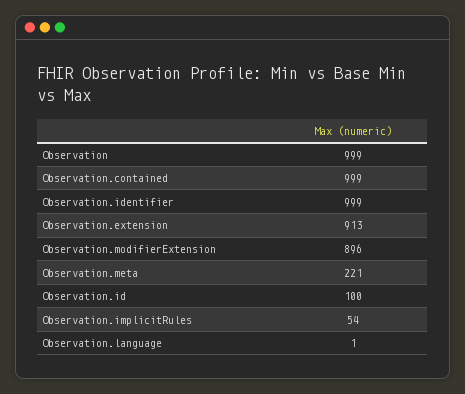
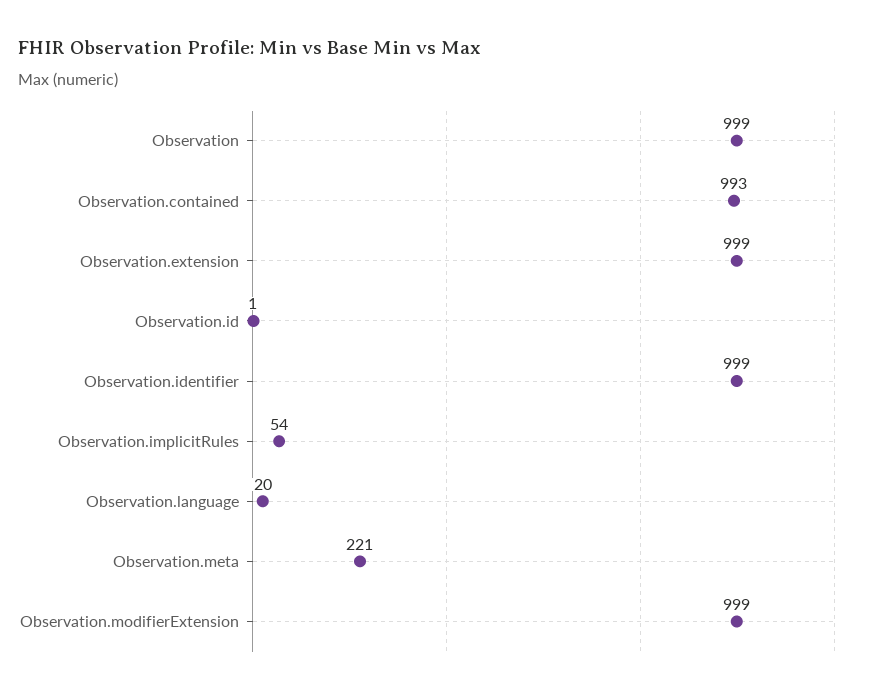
Observation.contained: 999 -> 993
Observation.extension: 913 -> 999
Observation.modifierExtension: 896 -> 999
Observation.id: 100 -> 1
Observation.language: 1 -> 20

